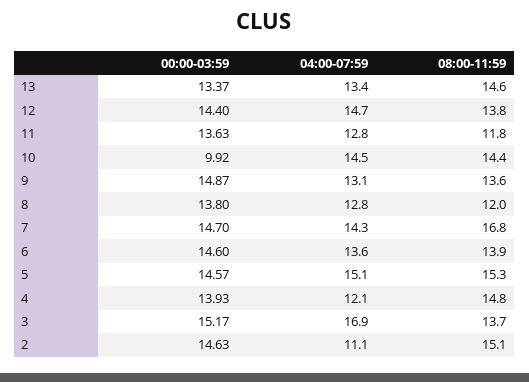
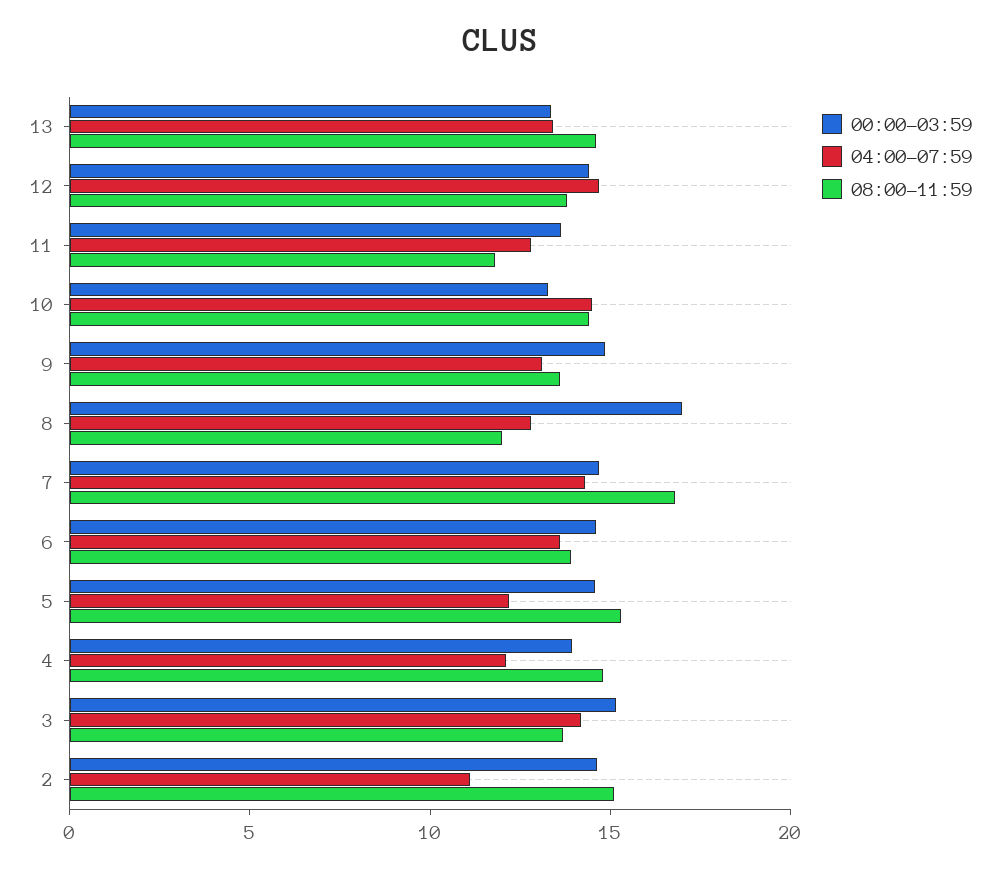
00:00-03:59, 10: 9.92 -> 13
00:00-03:59, 8: 13.8 -> 17
04:00-07:59, 5: 15.1 -> 12
04:00-07:59, 3: 16.9 -> 14

